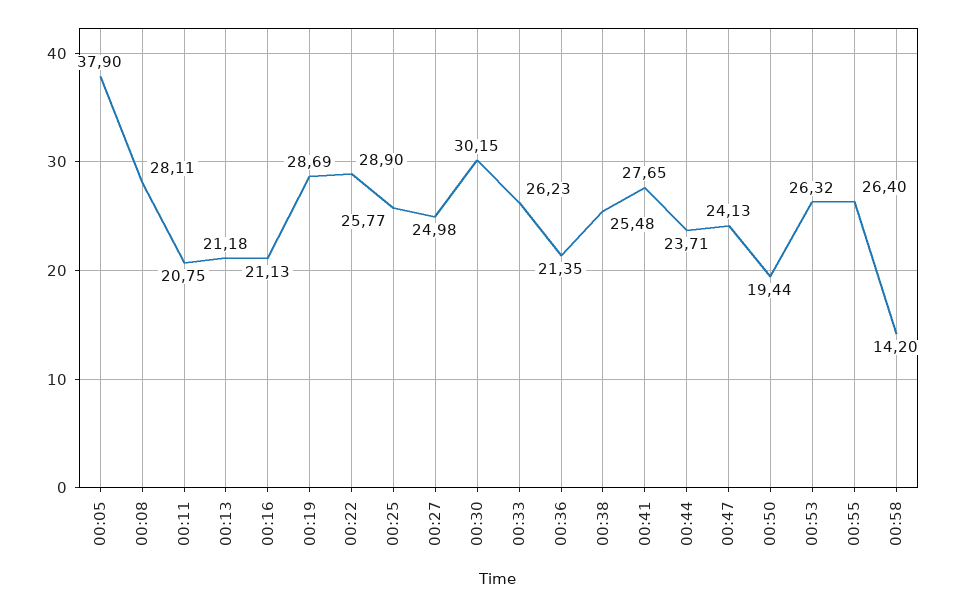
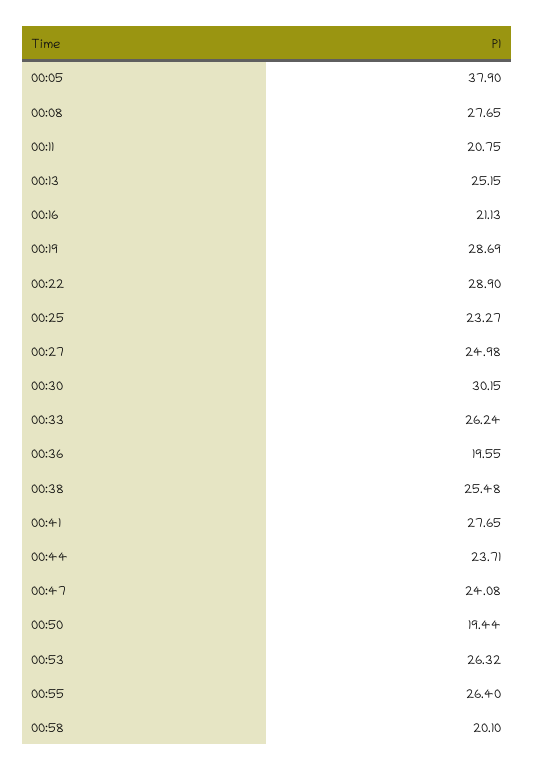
00:08: 28.11 -> 27.65
00:13: 21.18 -> 25.15
00:25: 25.77 -> 23.27
00:33: 26.23 -> 26.24
00:36: 21.35 -> 19.55
00:47: 24.13 -> 24.08
00:58: 14.2 -> 20.1

